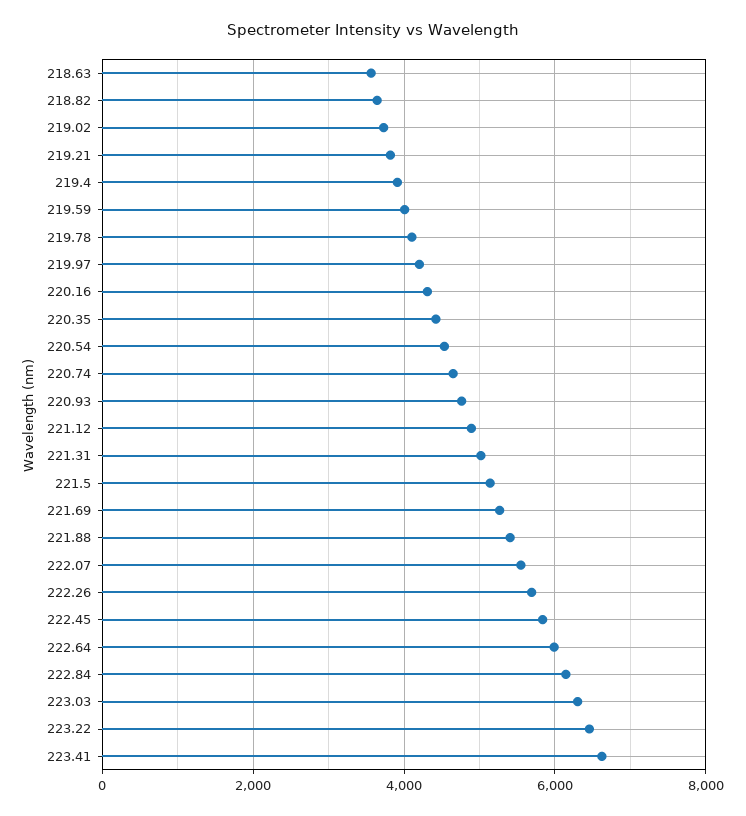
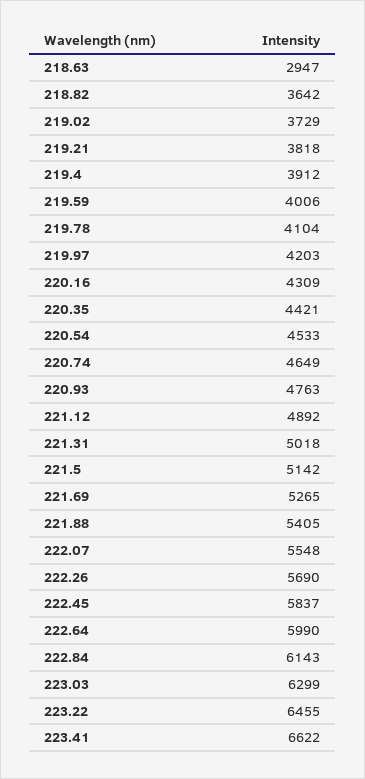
218.63: 3600 -> 2947

